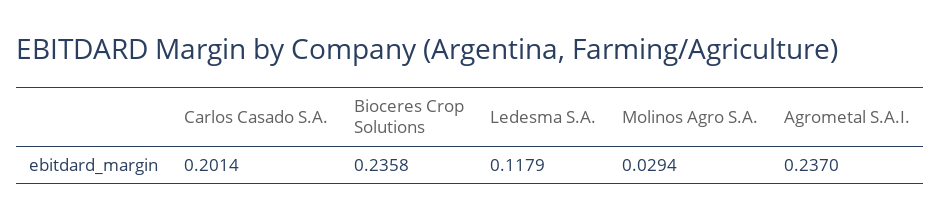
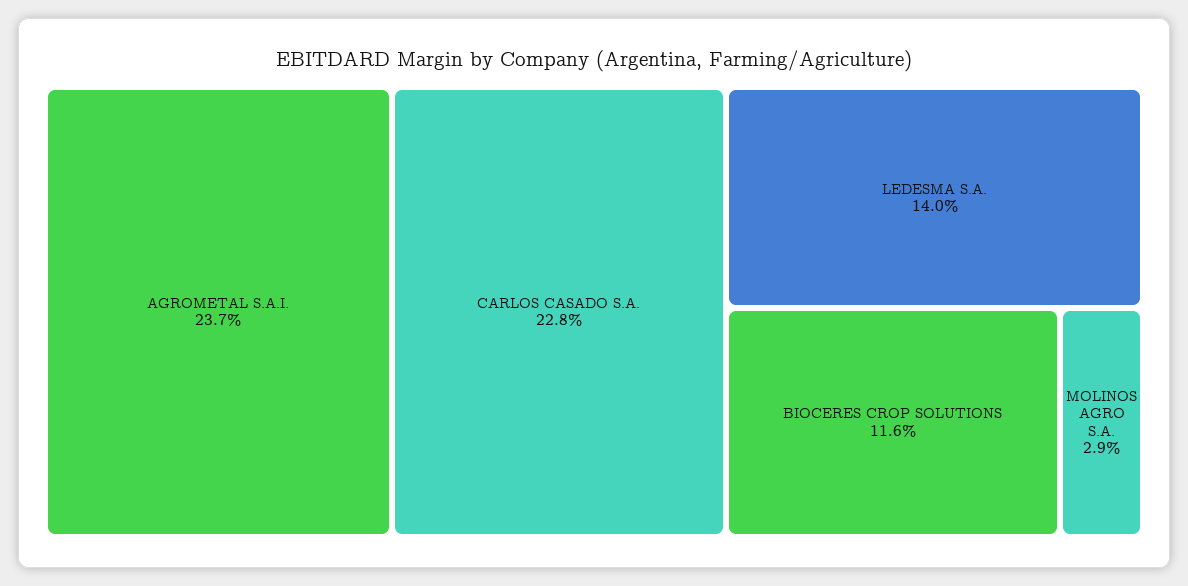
Carlos Casado S.A.: 0.2014 -> 0.228
Bioceres Crop Solutions: 0.2358 -> 0.116
Ledesma S.A.: 0.1179 -> 0.14

